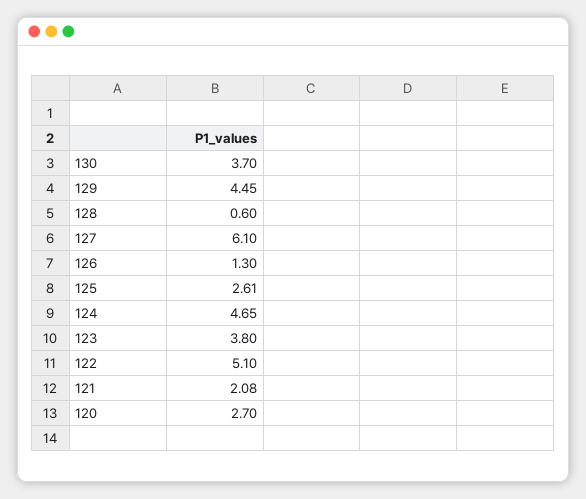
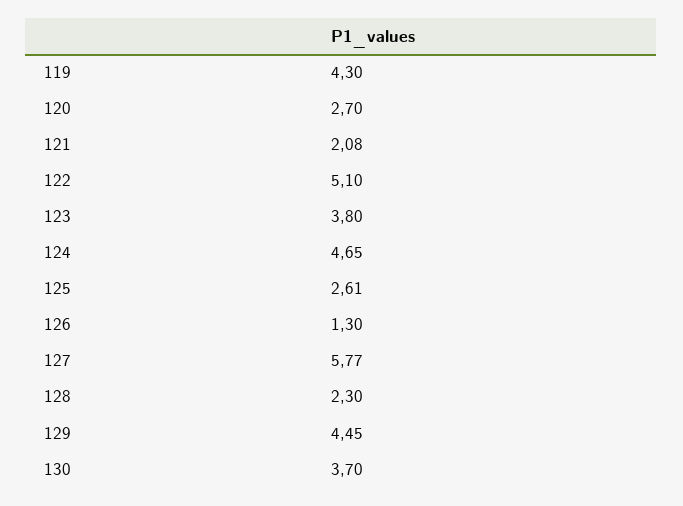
128: 0.6 -> 2.3
127: 6.1 -> 5.77
119: none -> 4.3

